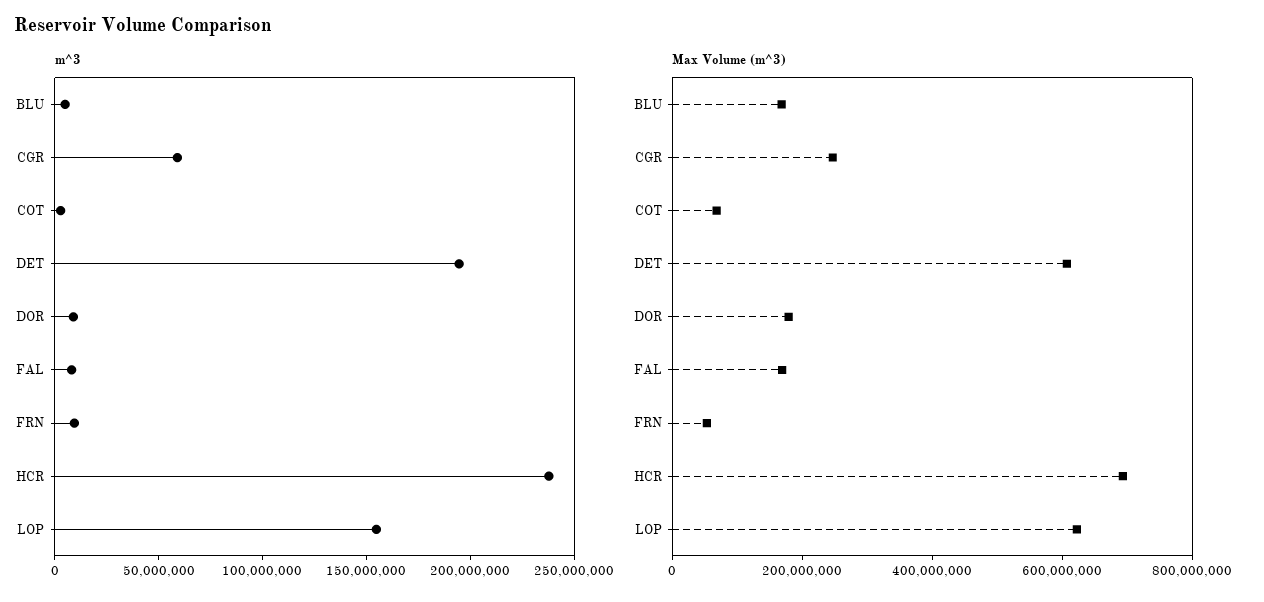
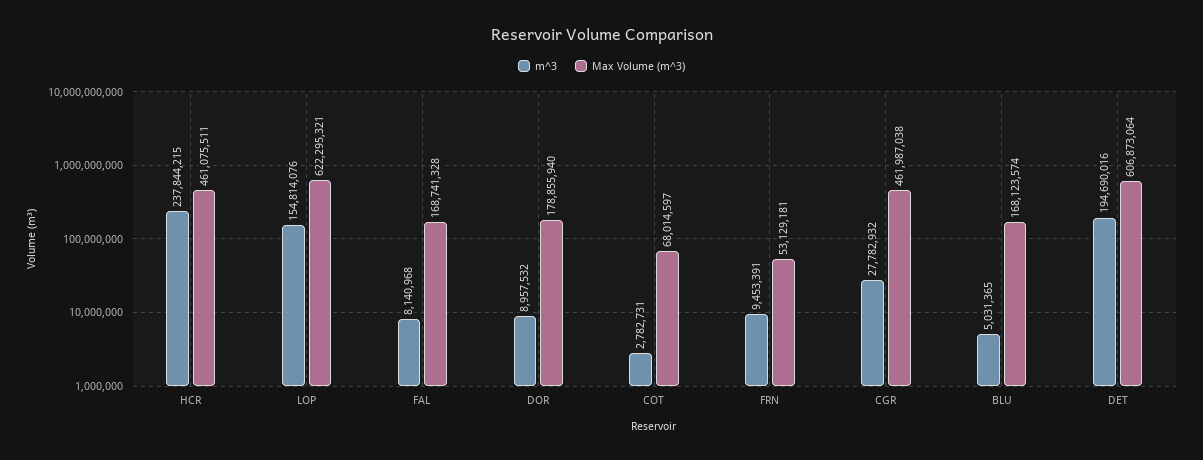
m^3, CGR: 60000000 -> 27782932
Max Volume (m^3), CGR: 250000000 -> 461987038
Max Volume (m^3), HCR: 700000000 -> 461075511

